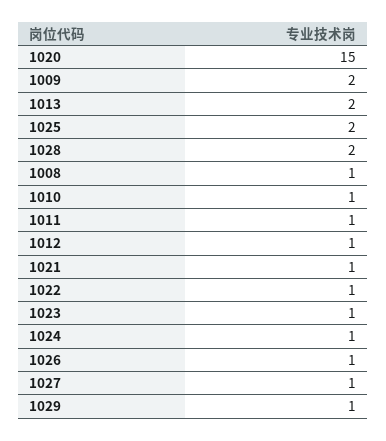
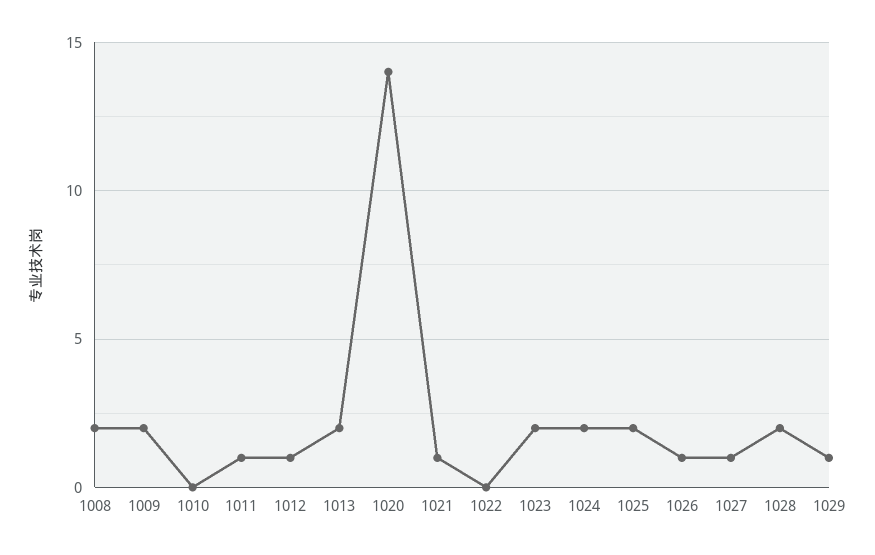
1020: 15 -> 14
1008: 1 -> 2
1010: 1 -> 0
1022: 1 -> 0
1023: 1 -> 2
1024: 1 -> 2

